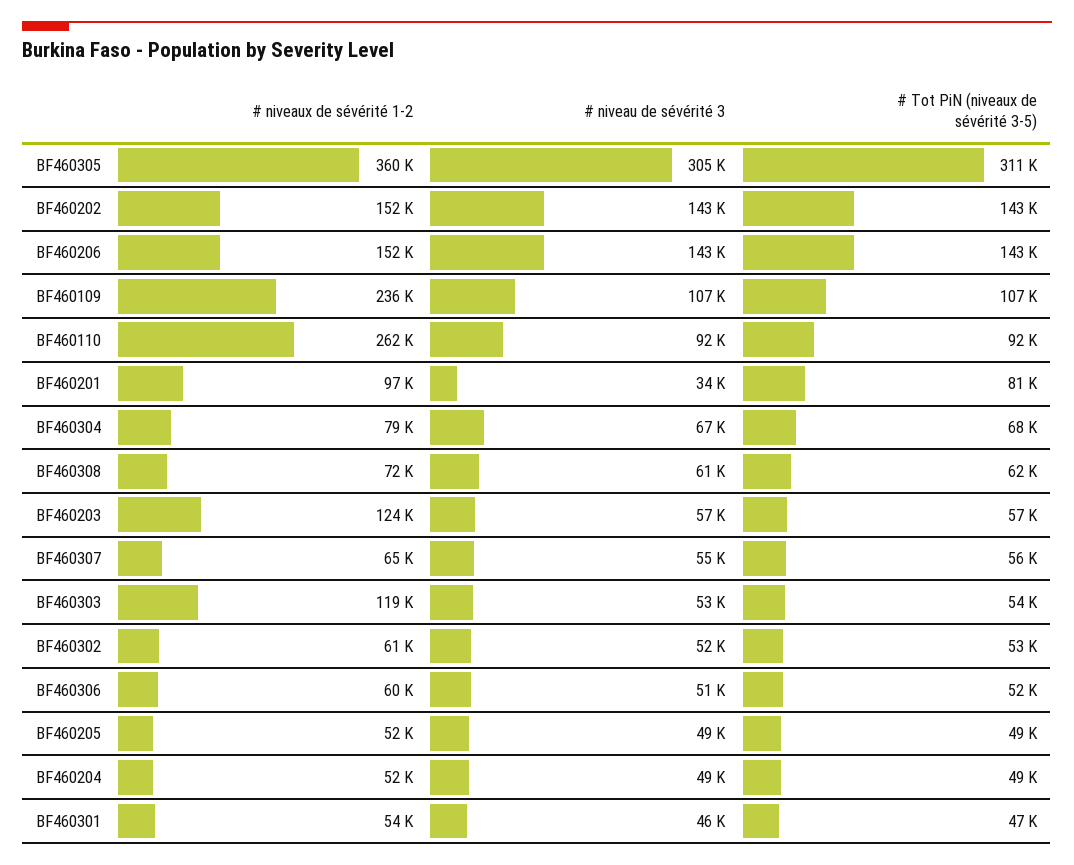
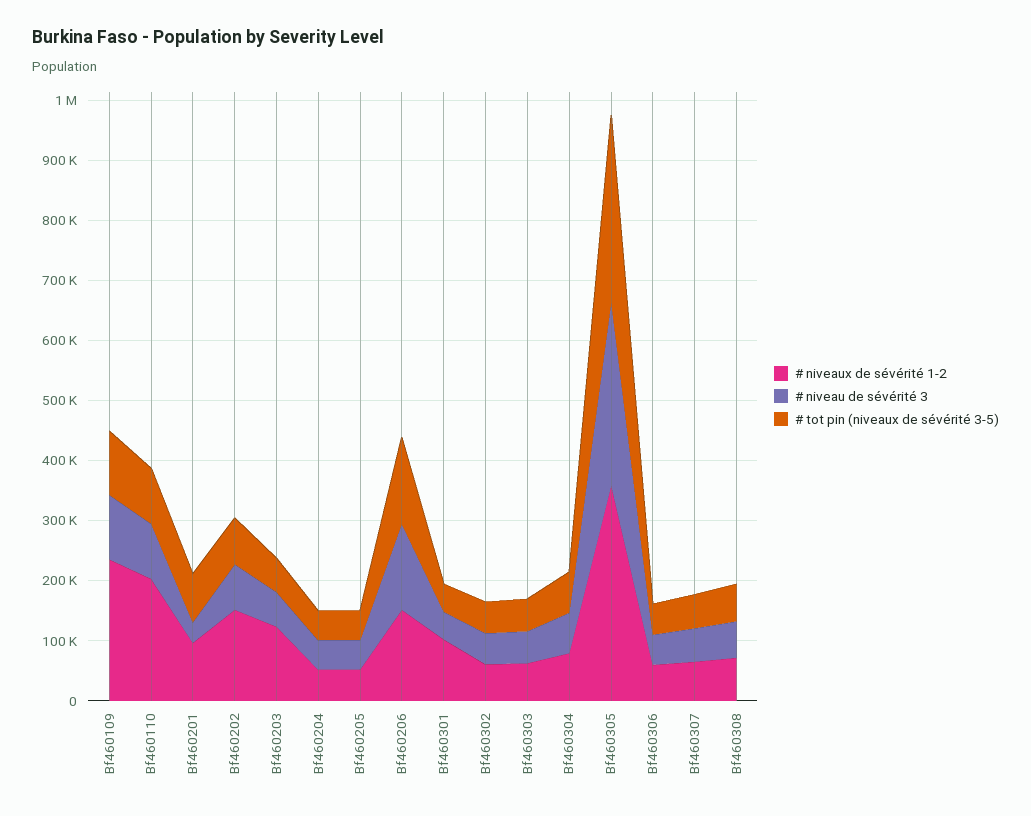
# niveau de sévérité 3, BF460202: 143000 -> 80000
# Tot PiN (niveaux de sévérité 3-5), BF460202: 143000 -> 80000
# niveaux de sévérité 1-2, BF460110: 262000 -> 200000
# niveaux de sévérité 1-2, BF460303: 119000 -> 60000
# niveaux de sévérité 1-2, BF460301: 54000 -> 100000

